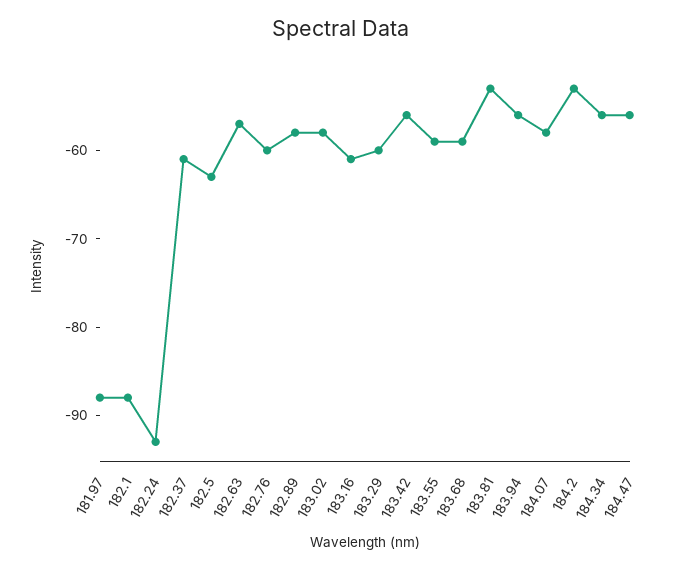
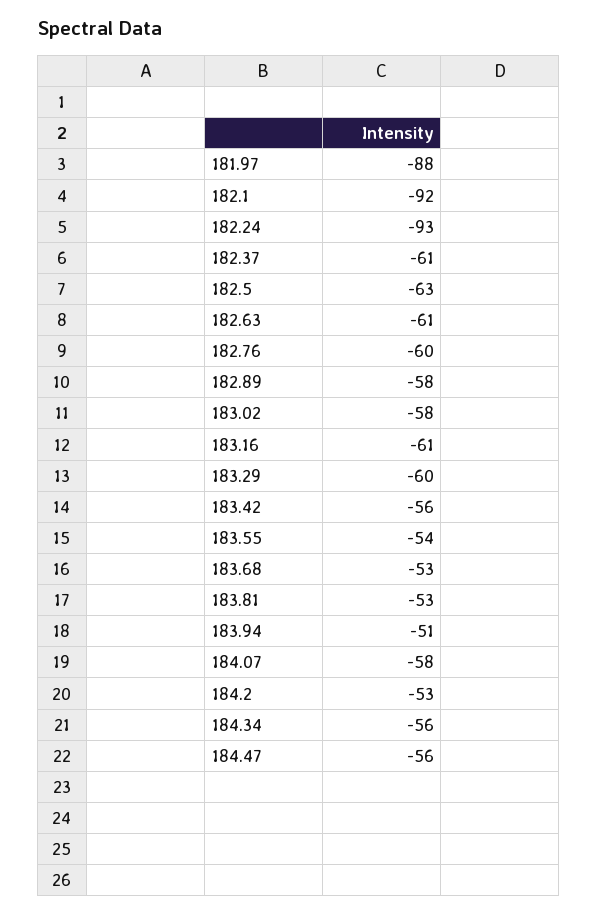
182.1: -88 -> -92
182.63: -57 -> -61
183.55: -59 -> -54
183.68: -59 -> -53
183.94: -56 -> -51

